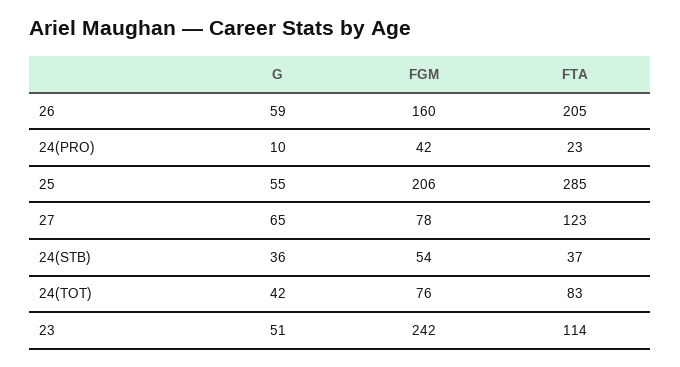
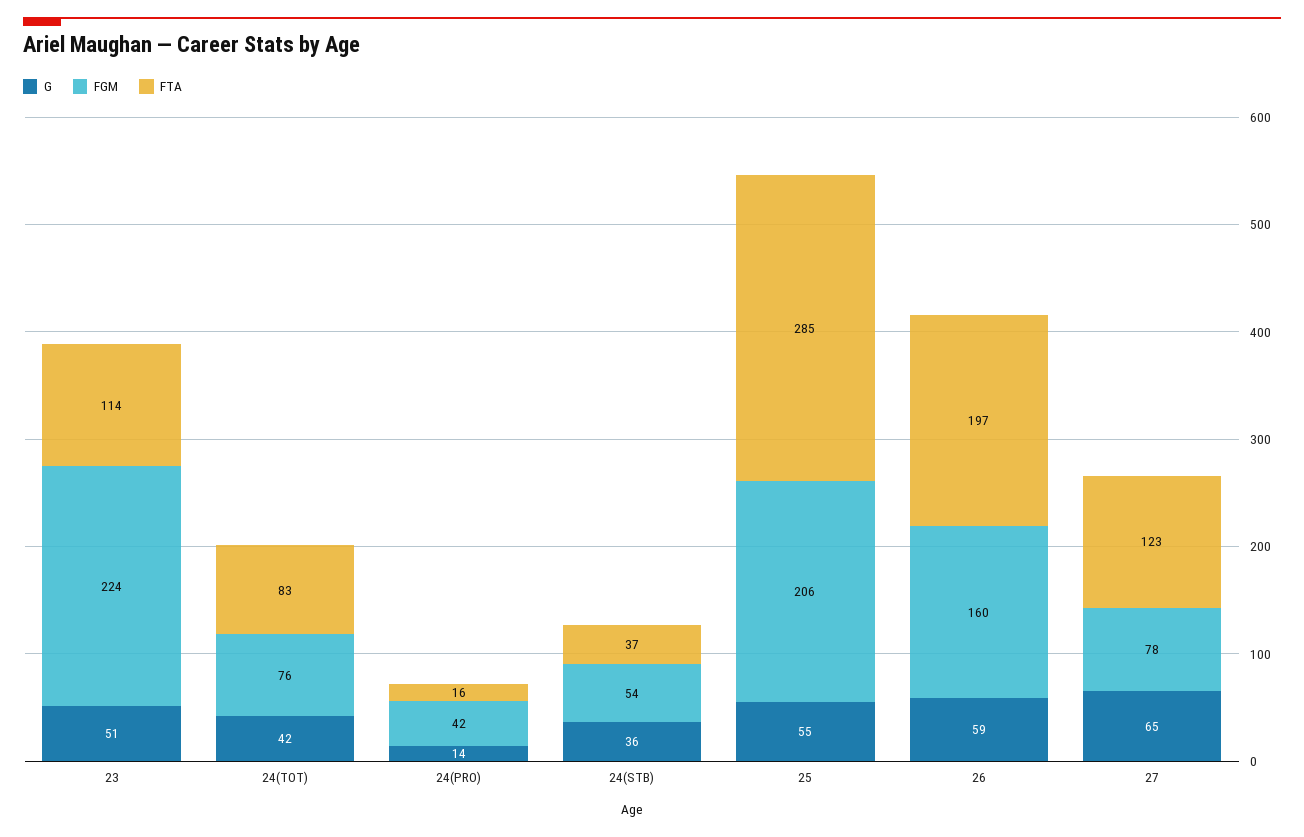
FTA, 26: 205 -> 197
G, 24(PRO): 10 -> 14
FTA, 24(PRO): 23 -> 16
FGM, 23: 242 -> 224

